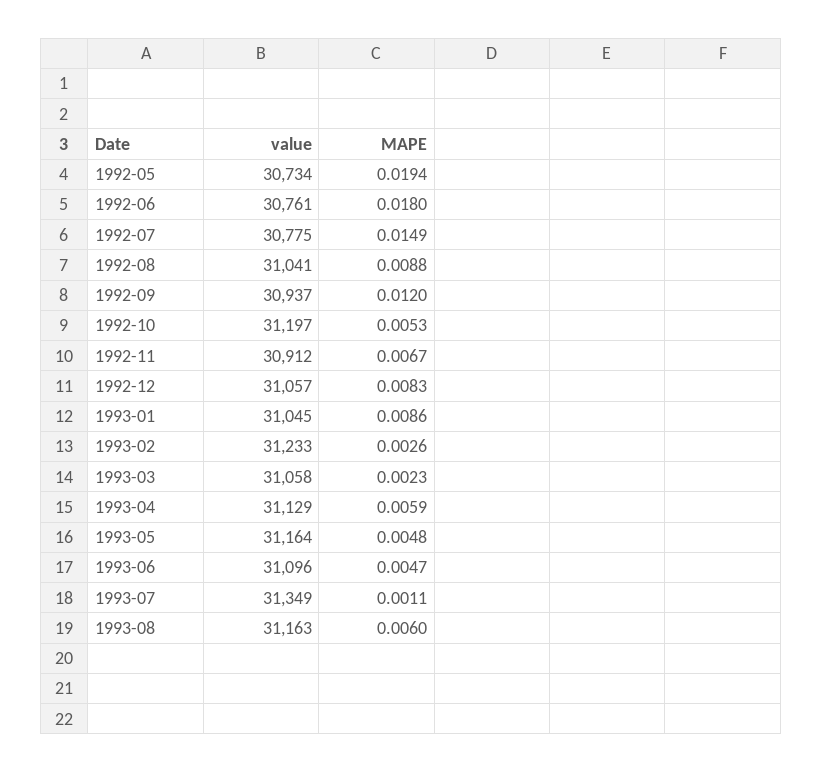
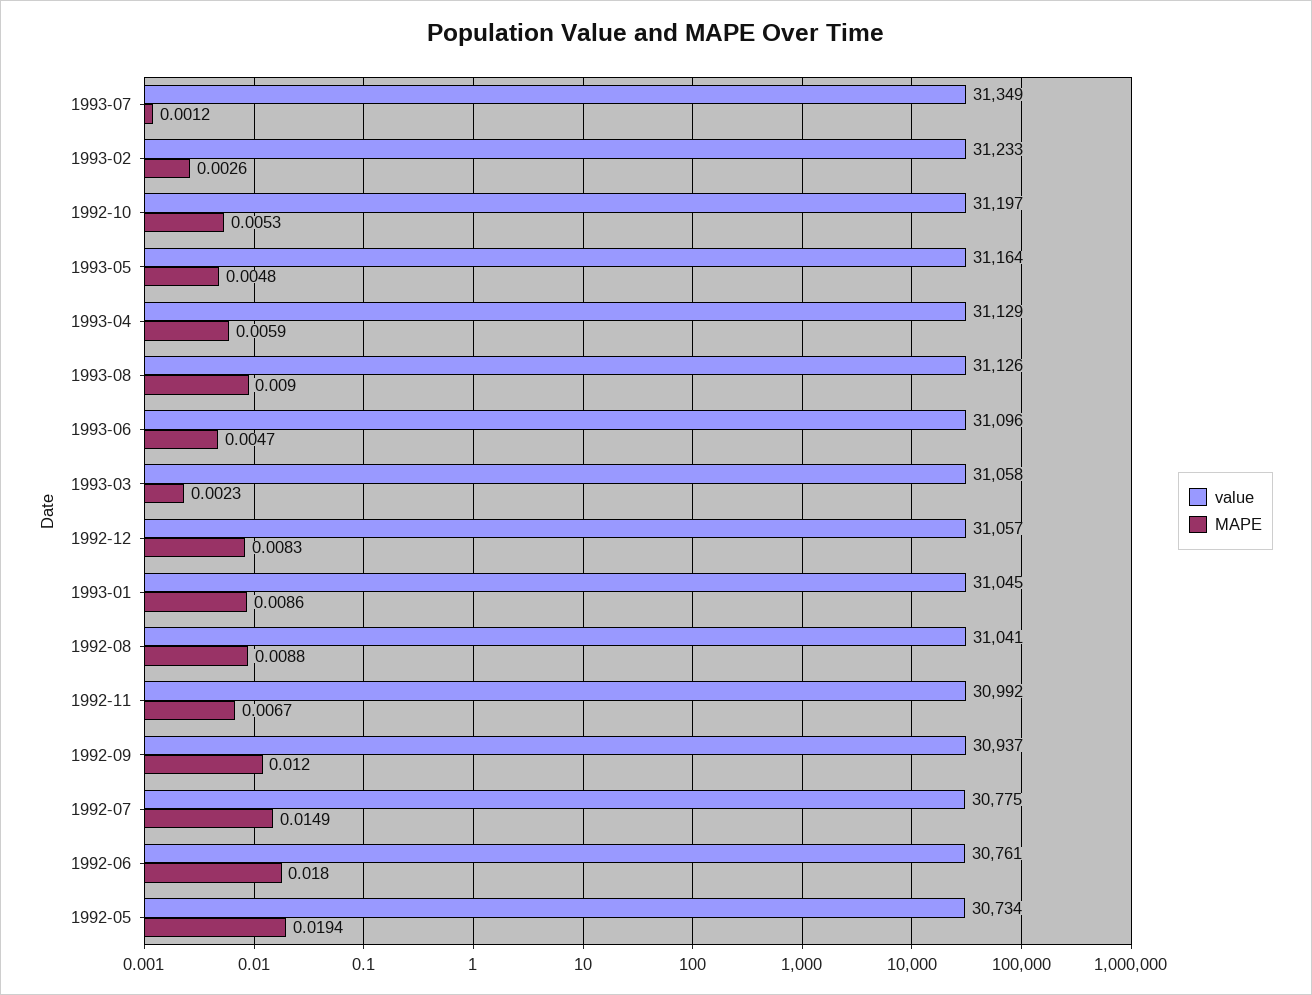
value, 1992-11: 30912 -> 30992
MAPE, 1993-07: 0.0011 -> 0.0012
value, 1993-08: 31163 -> 31126
MAPE, 1993-08: 0.006 -> 0.009

